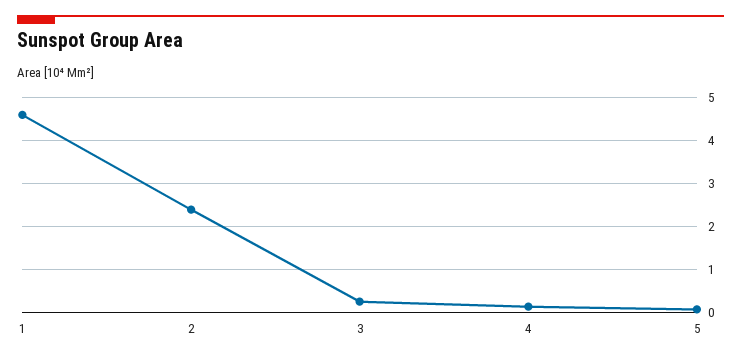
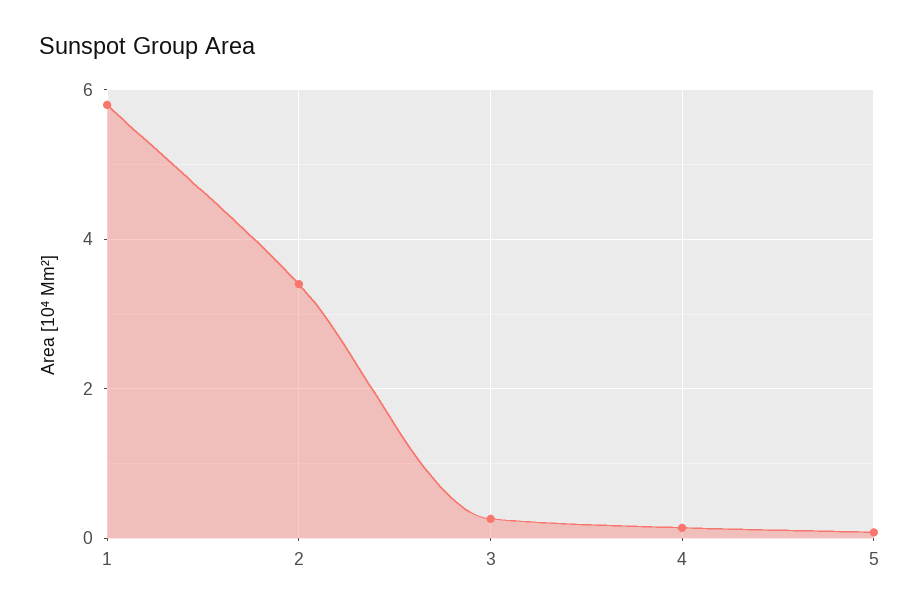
1: 4.6 -> 5.8
2: 2.4 -> 3.4

